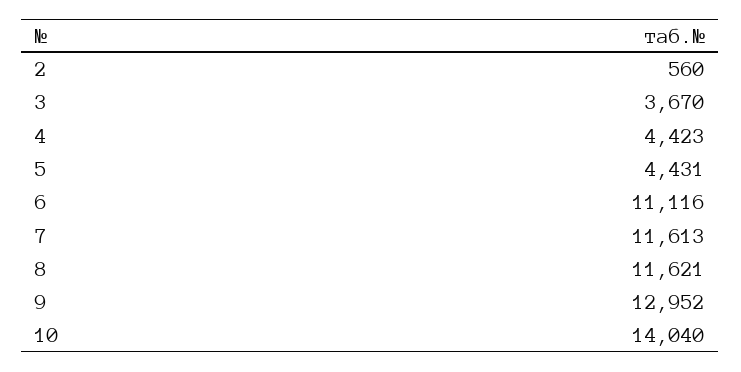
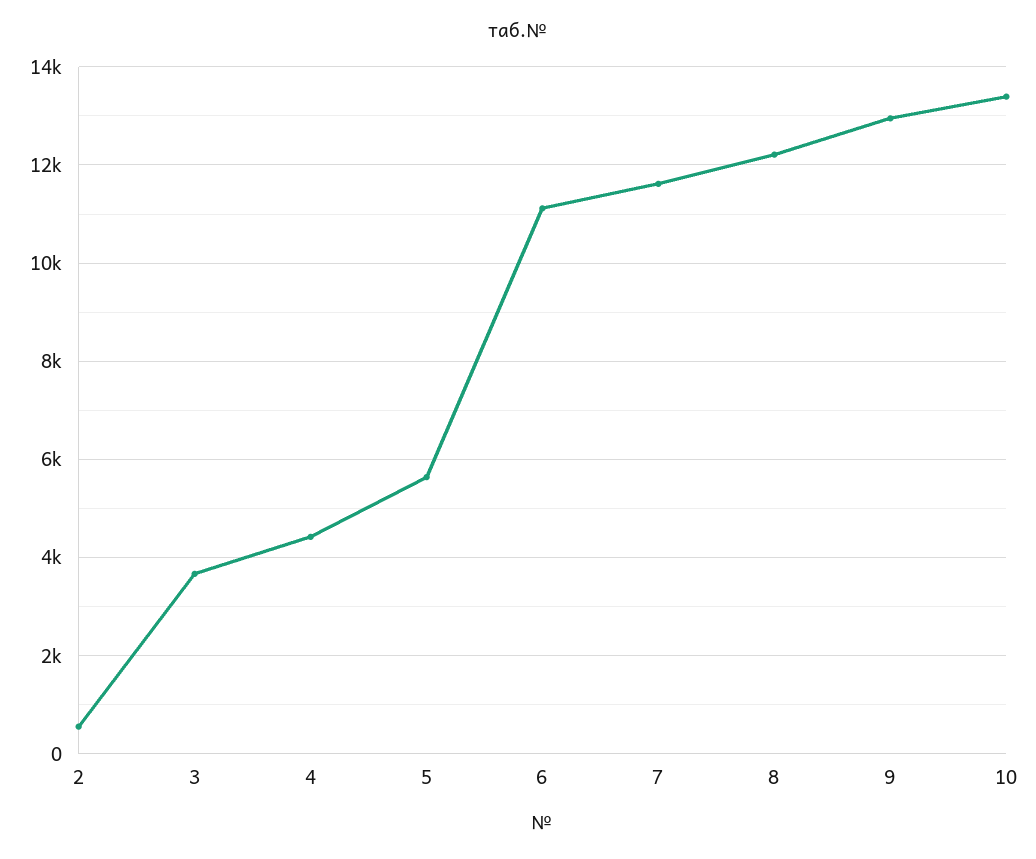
5: 4431 -> 5600
8: 11621 -> 12200
10: 14040 -> 13400

